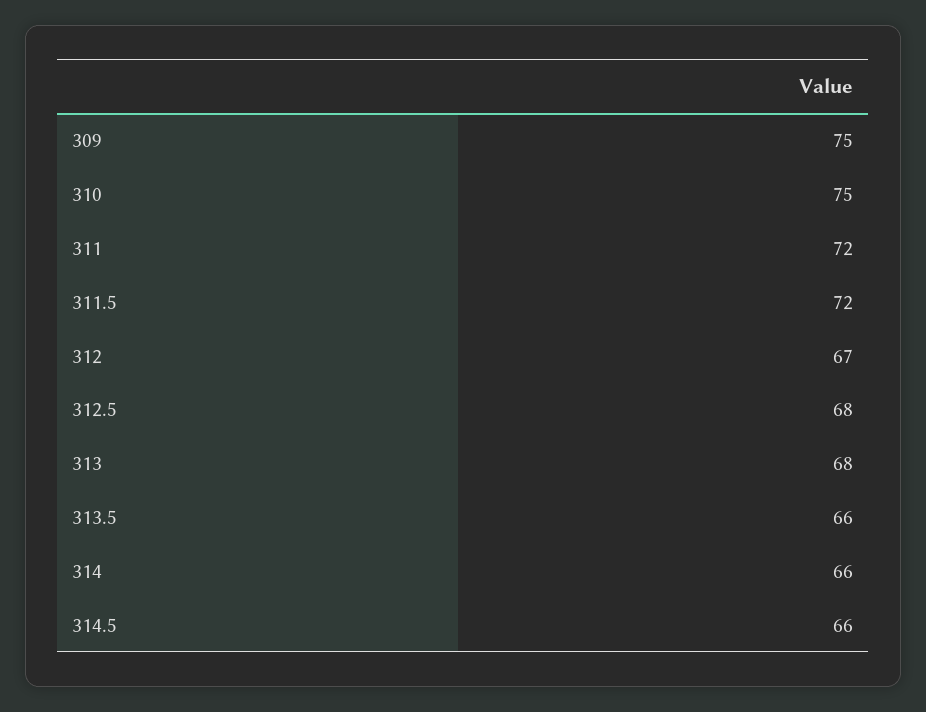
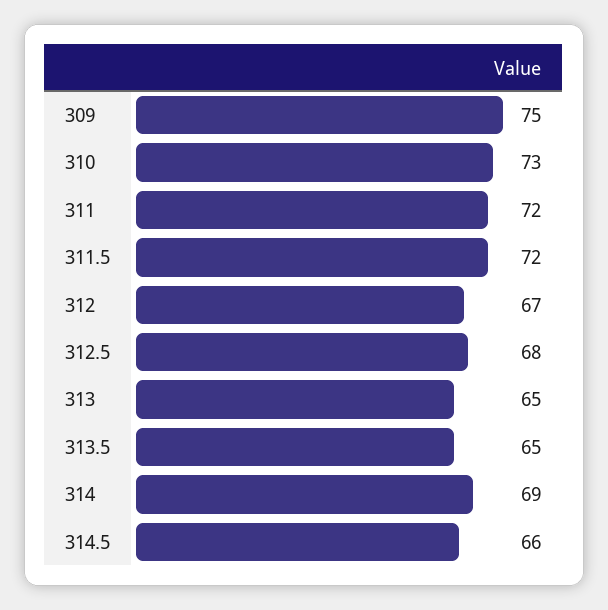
310: 75 -> 73
313: 68 -> 65
313.5: 66 -> 65
314: 66 -> 69

